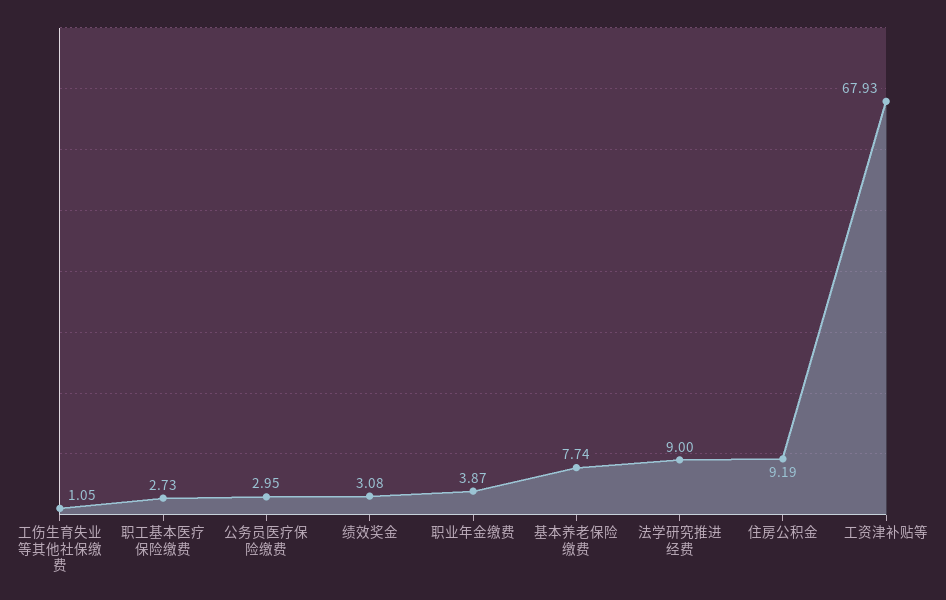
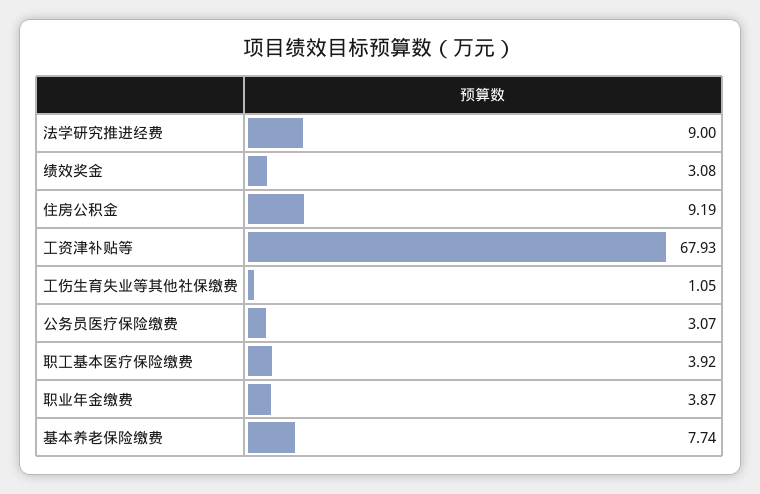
职工基本医疗保险缴费: 2.73 -> 3.92
公务员医疗保险缴费: 2.95 -> 3.07

